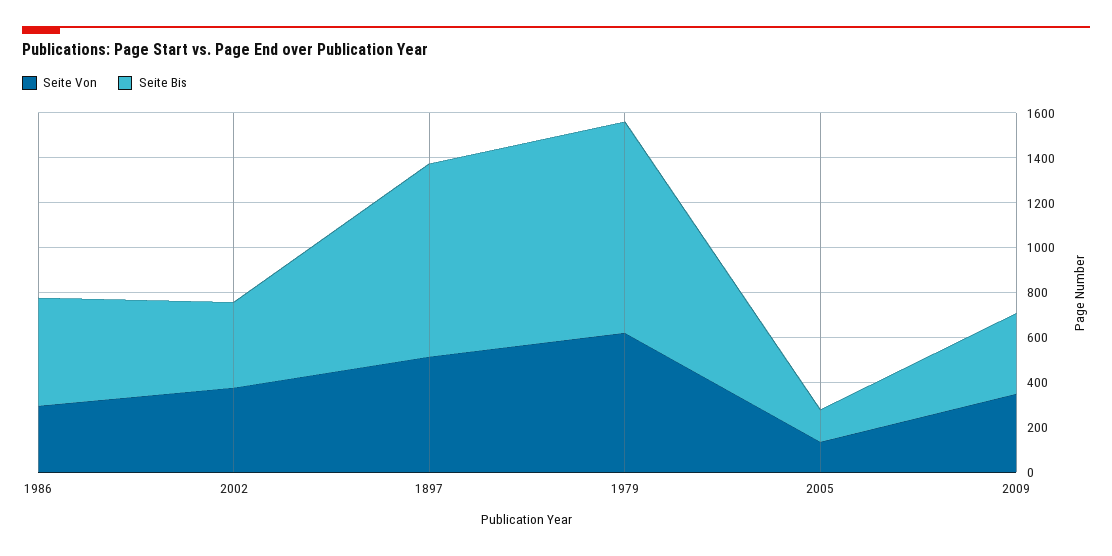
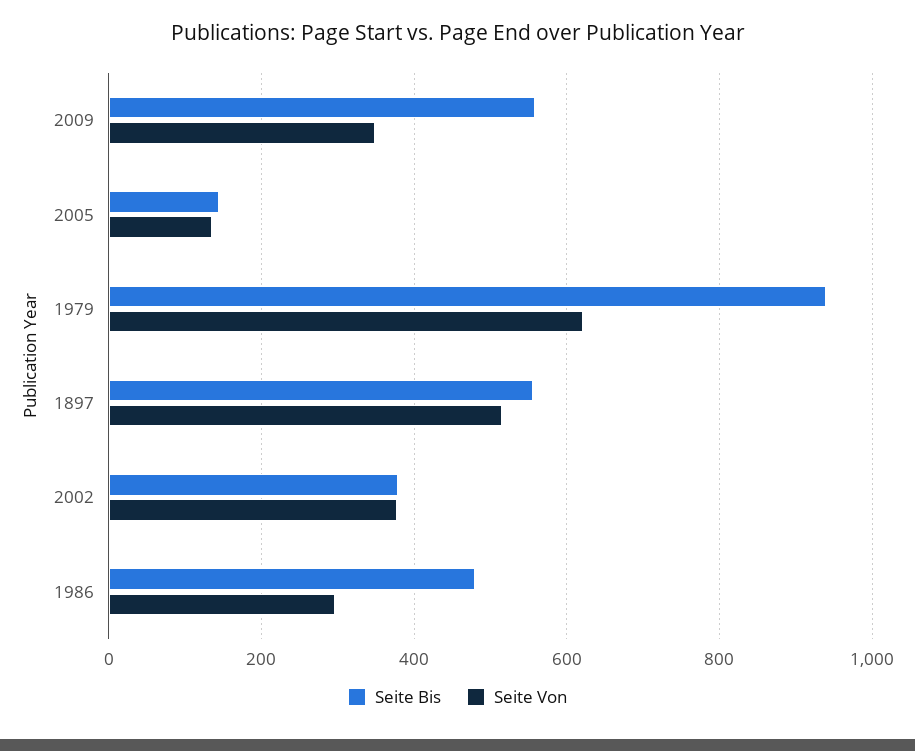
Seite Bis, 1897: 850 -> 560
Seite Bis, 2009: 350 -> 560

